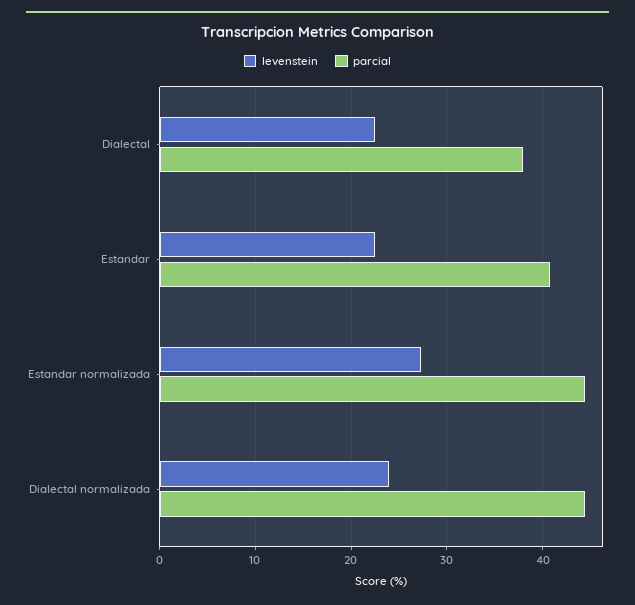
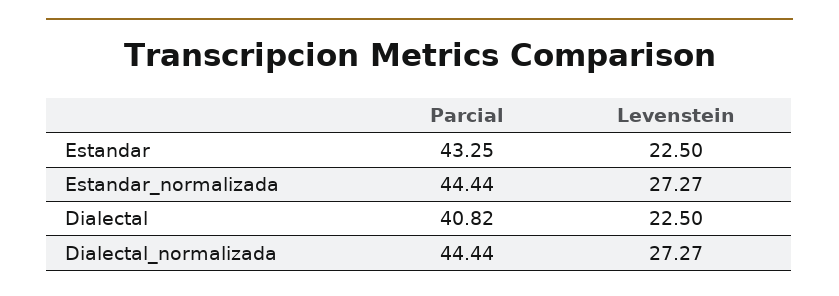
parcial, Dialectal: 38 -> 40.82
parcial, Estandar: 41 -> 43.25
levenstein, Dialectal normalizada: 24 -> 27.27

